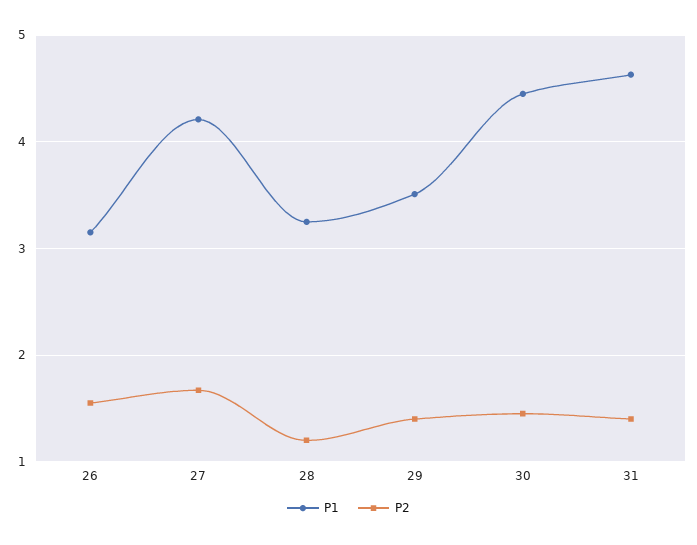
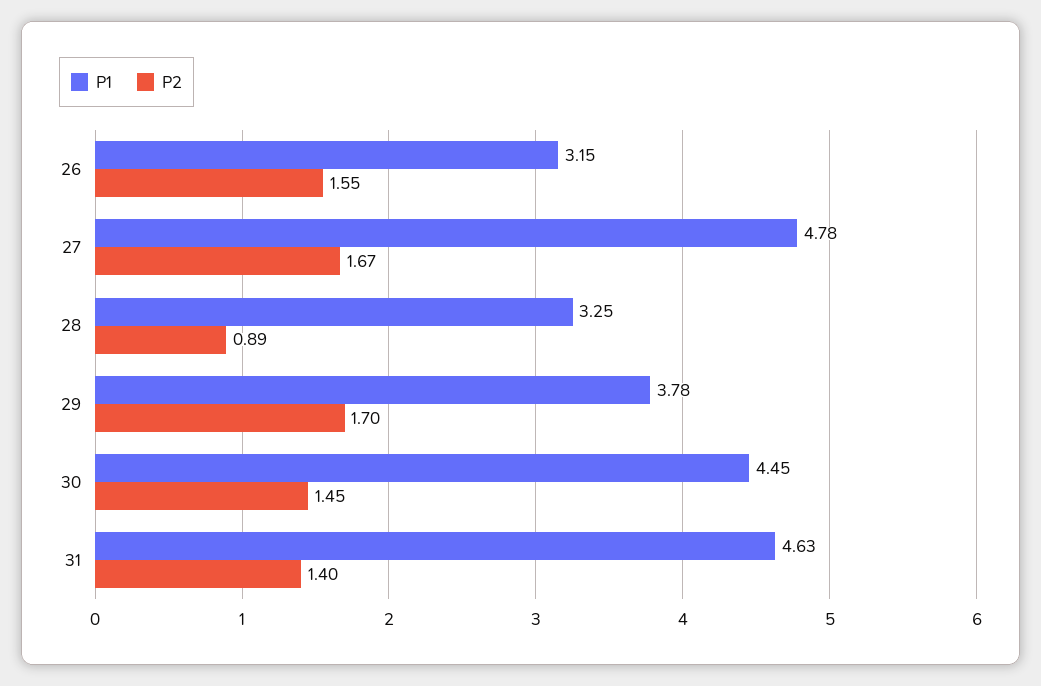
P1, 27: 4.2 -> 4.78
P2, 28: 1.2 -> 0.89
P1, 29: 3.5 -> 3.78
P2, 29: 1.4 -> 1.7

